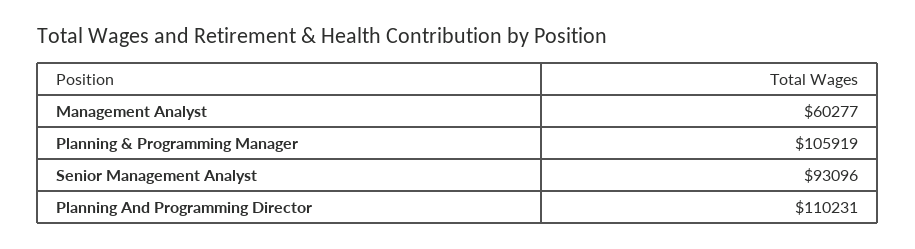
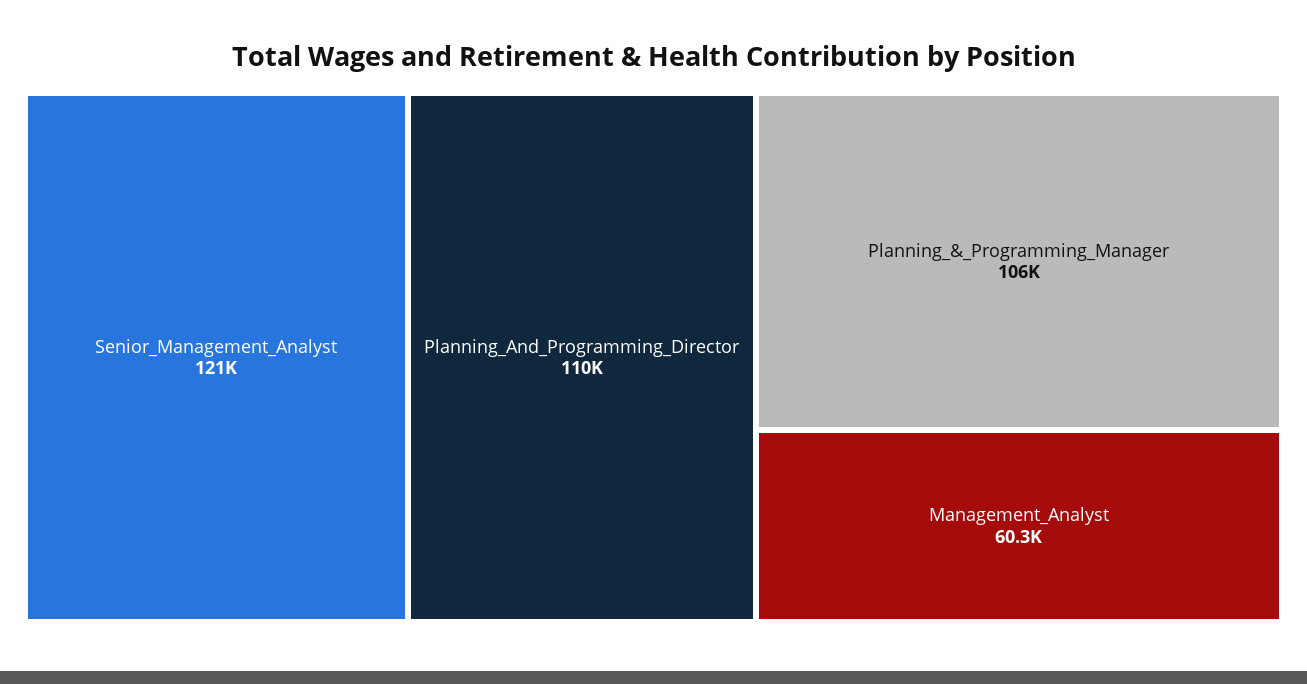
Senior Management Analyst: 93096 -> 121000

